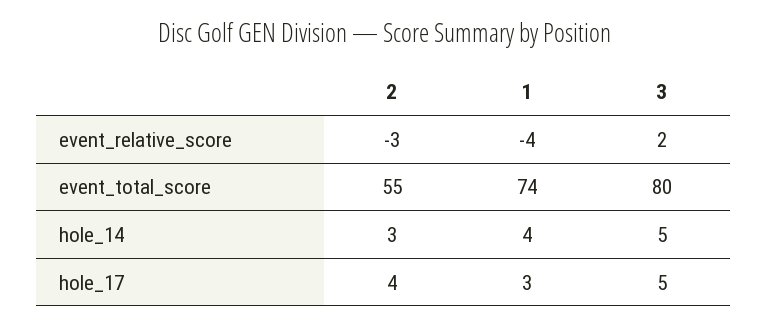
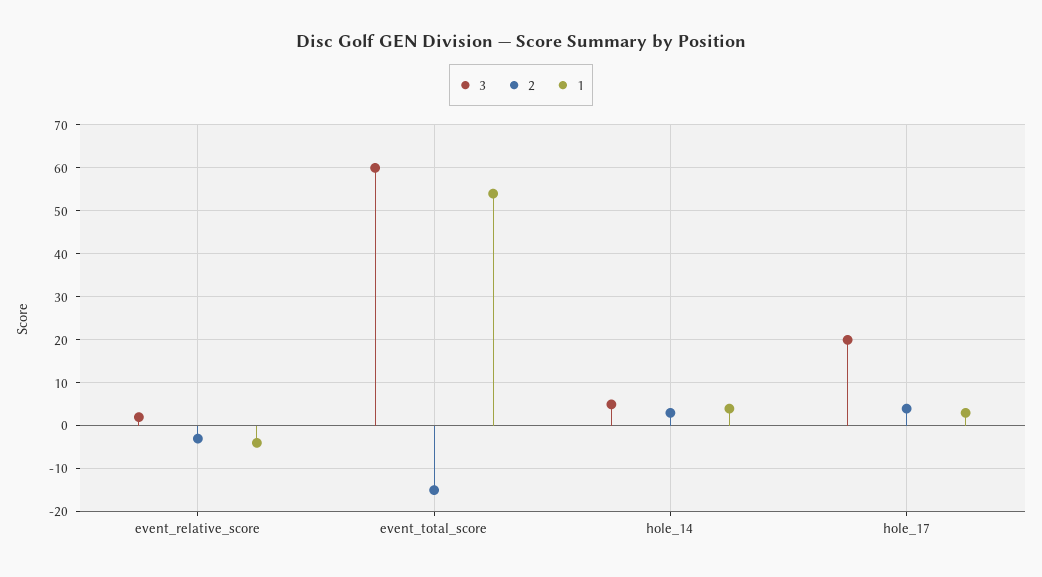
2, event_total_score: 55 -> -15
1, event_total_score: 74 -> 55
3, event_total_score: 80 -> 60
3, hole_17: 5 -> 20

